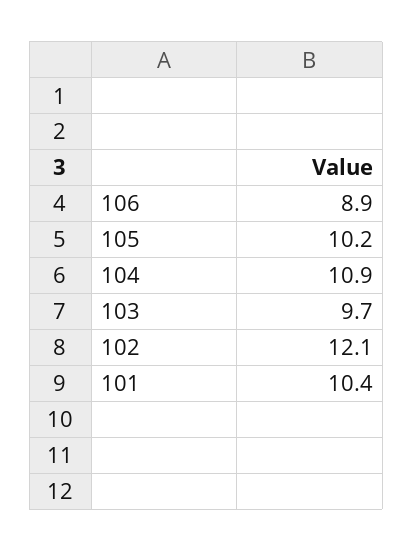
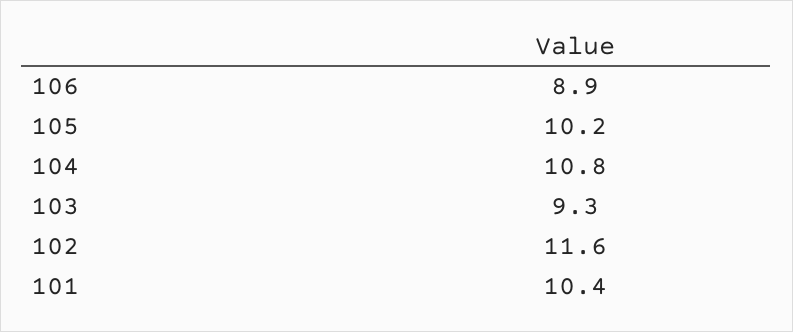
104: 10.9 -> 10.8
103: 9.7 -> 9.3
102: 12.1 -> 11.6

